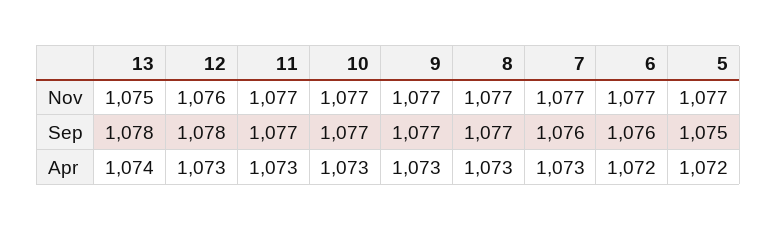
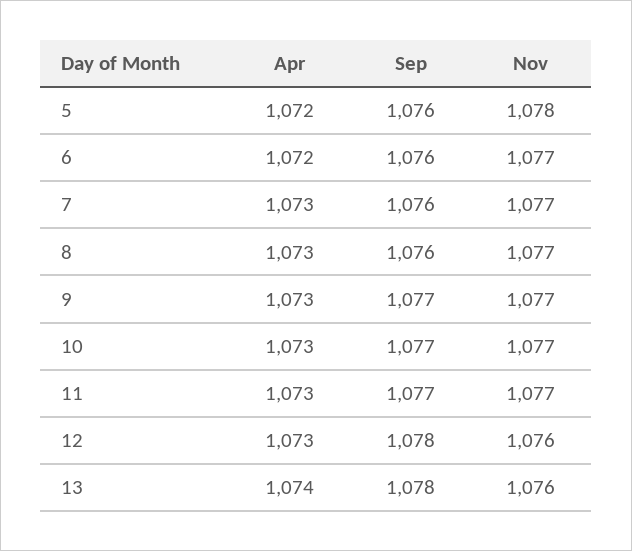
13, Nov: 1075 -> 1076
5, Nov: 1077 -> 1078
8, Sep: 1077 -> 1076
5, Sep: 1075 -> 1076

